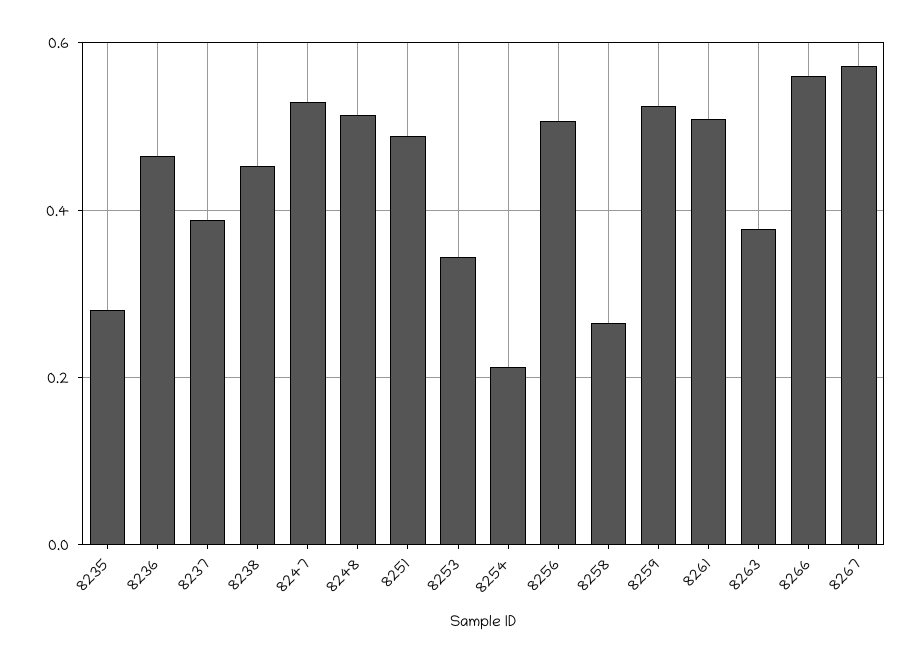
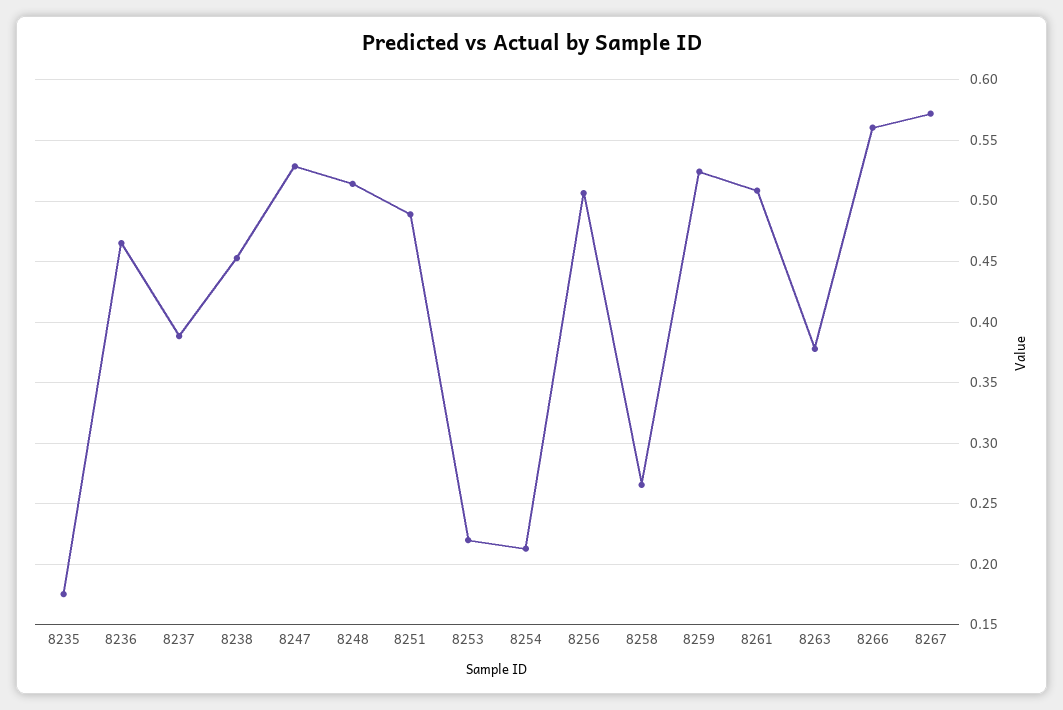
8235: 0.28 -> 0.175
8253: 0.34 -> 0.22

